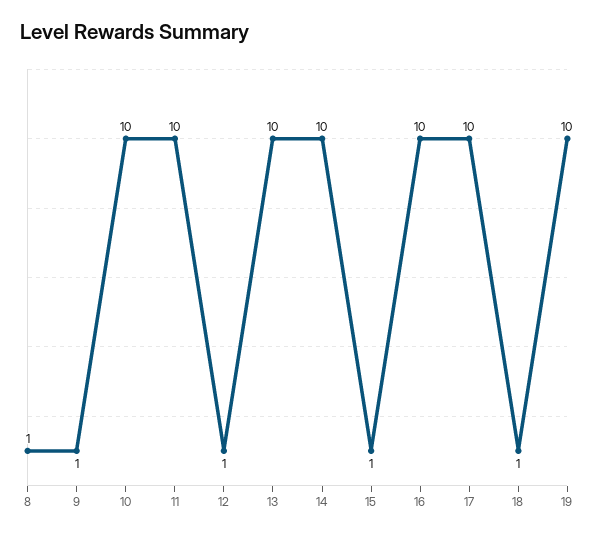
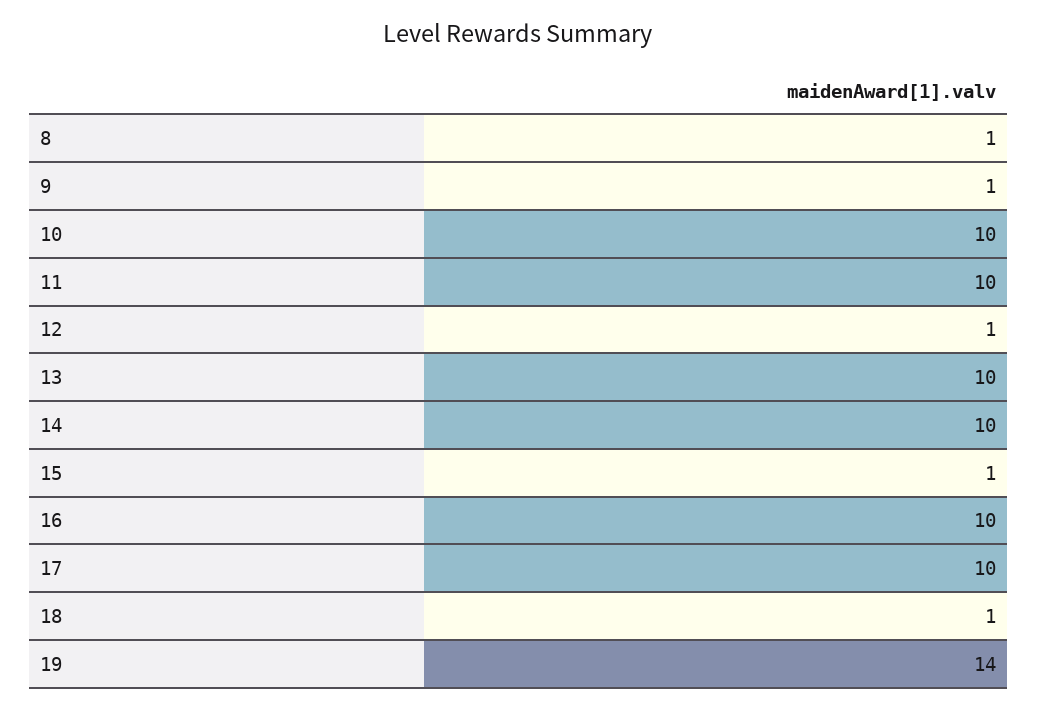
19: 10 -> 14

